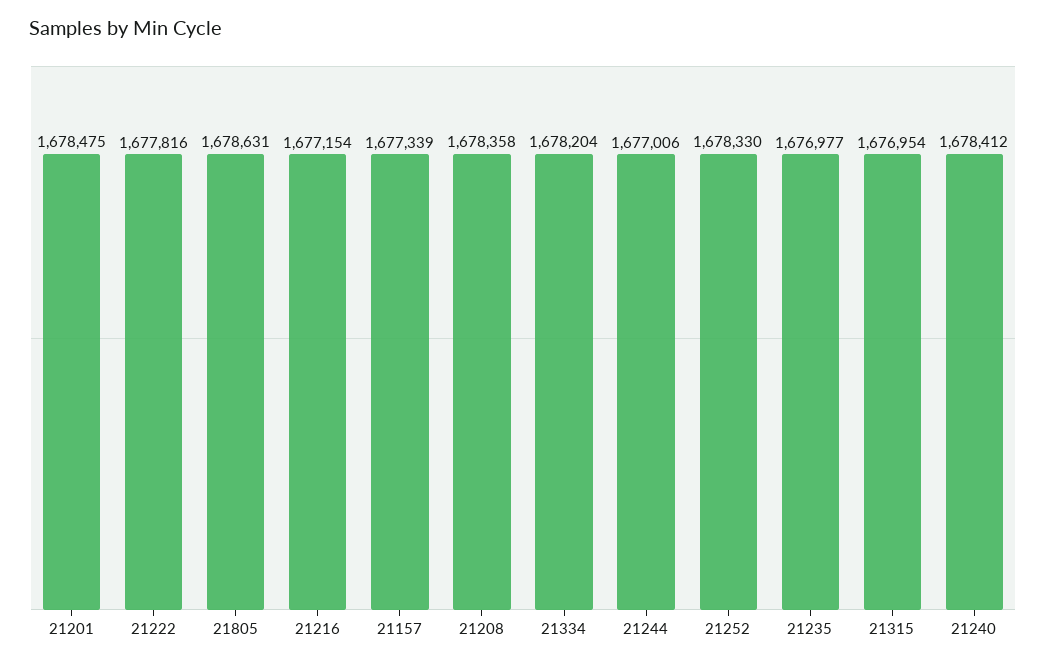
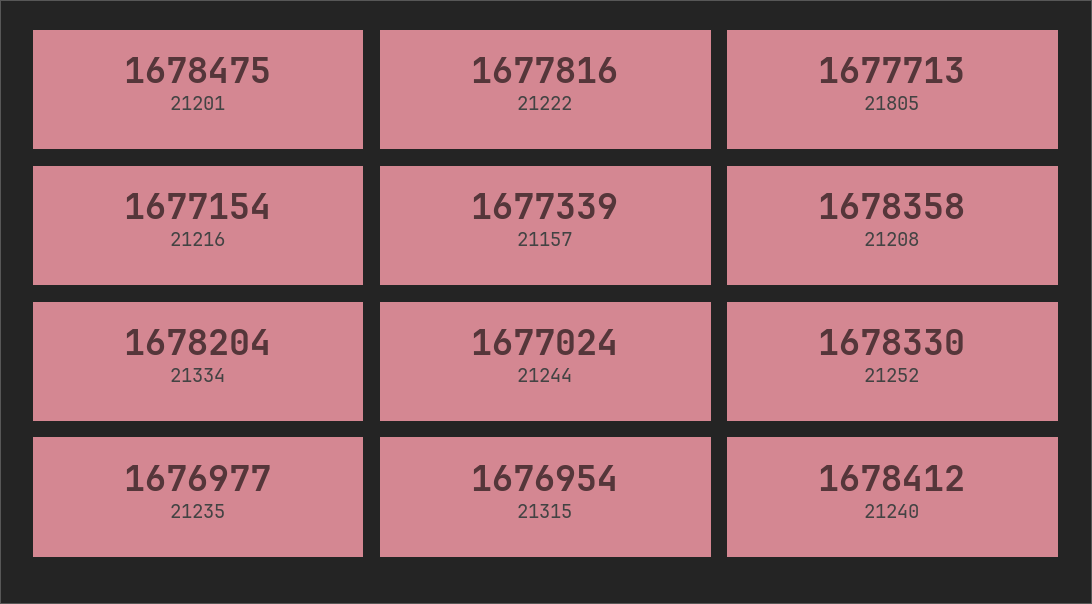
21805: 1678631 -> 1677713
21244: 1677006 -> 1677024

